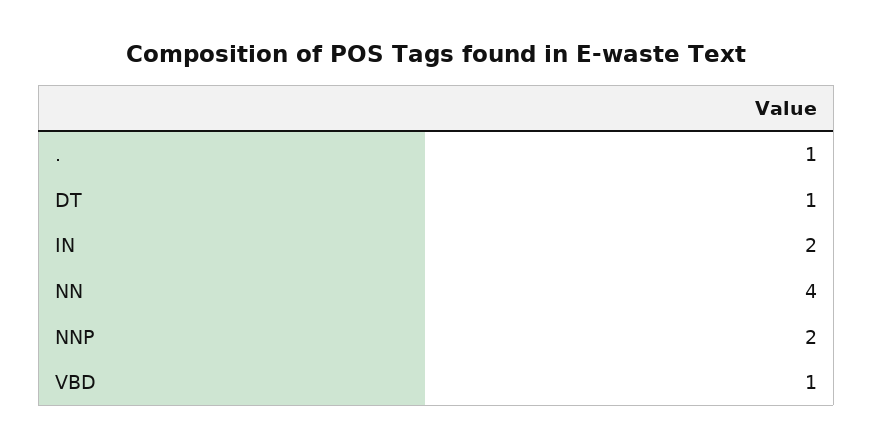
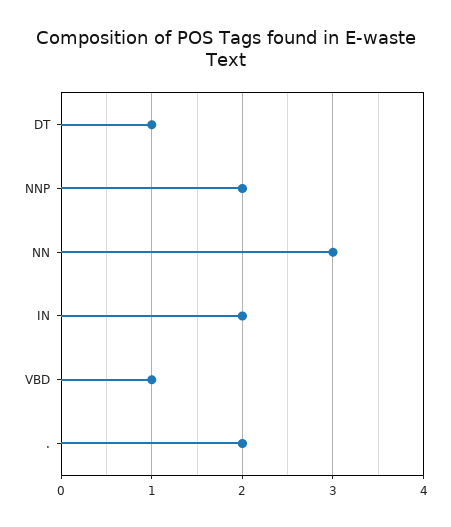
.: 1 -> 2
NN: 4 -> 3

